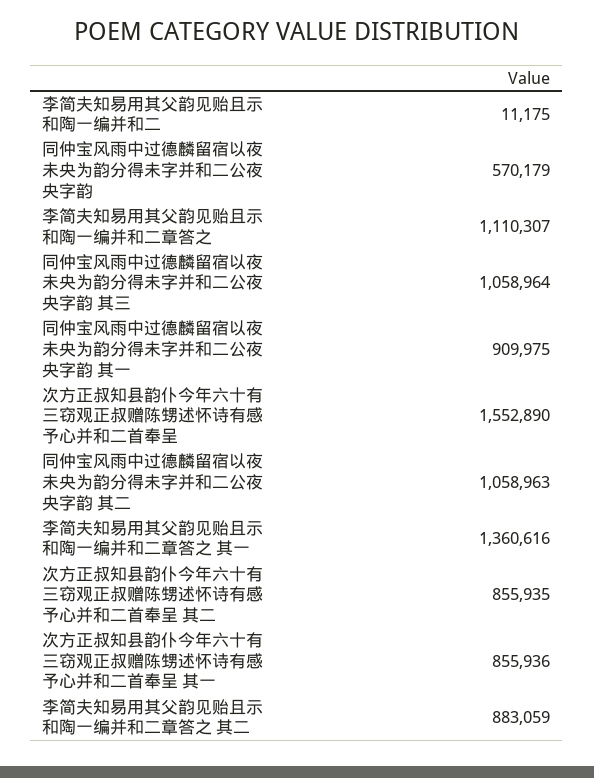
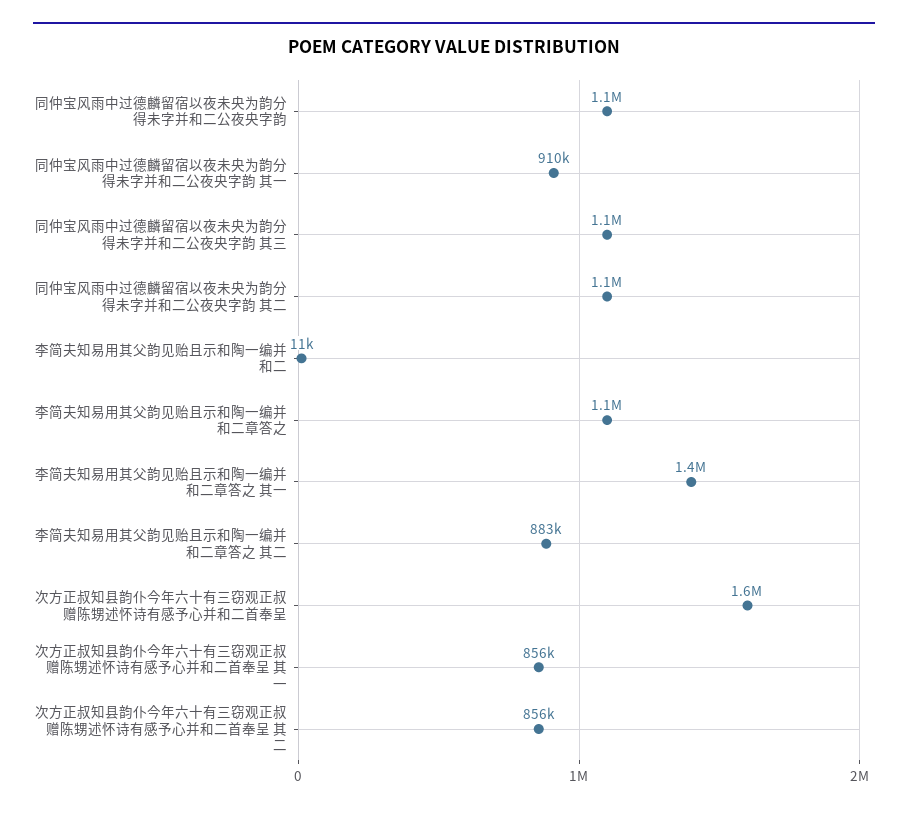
同仲宝风雨中过德麟留宿以夜未央为韵分得未字并和二公夜央字韵: 570179 -> 1100000

